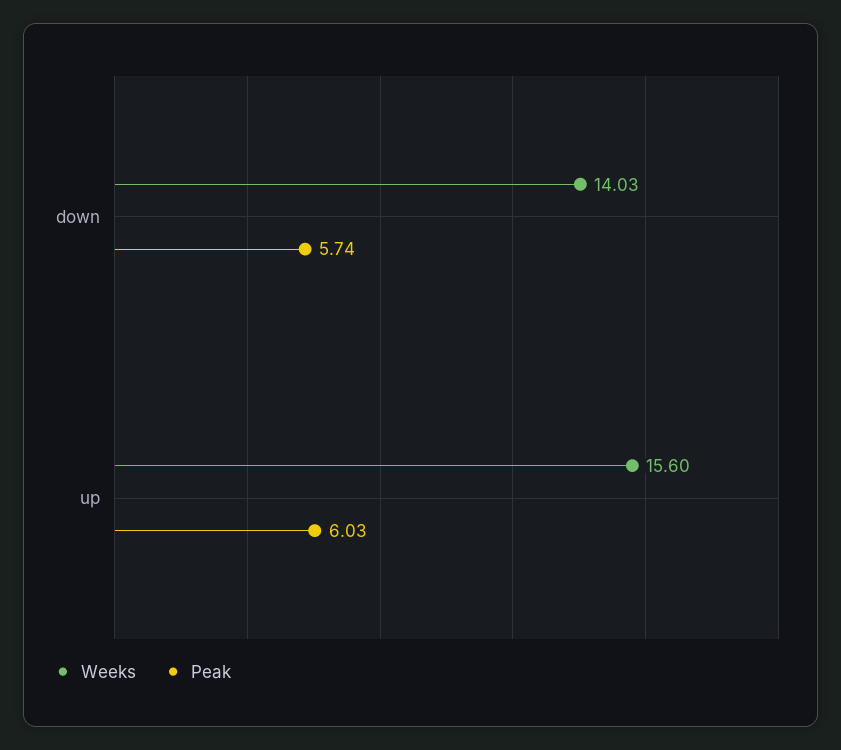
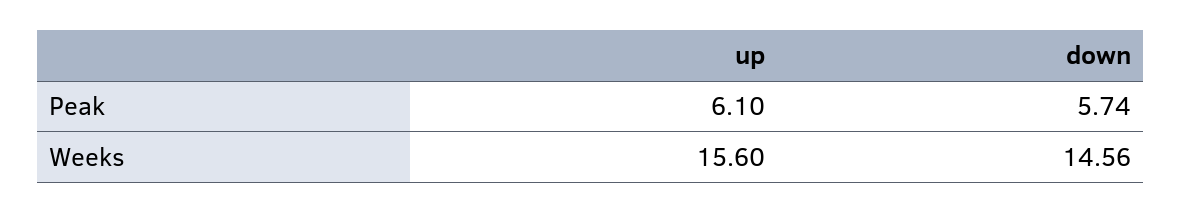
Weeks, down: 14.03 -> 14.56
Peak, up: 6.03 -> 6.1

